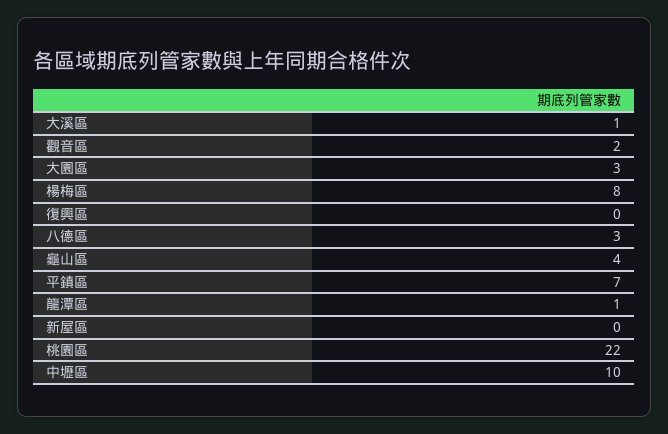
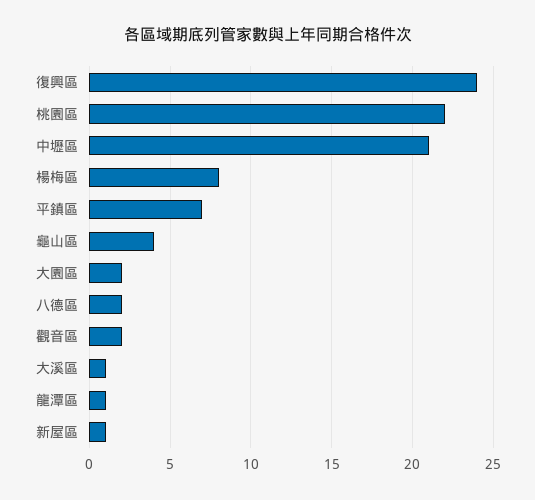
大園區: 3 -> 2
復興區: 0 -> 24
八德區: 3 -> 2
新屋區: 0 -> 1
中壢區: 10 -> 21

